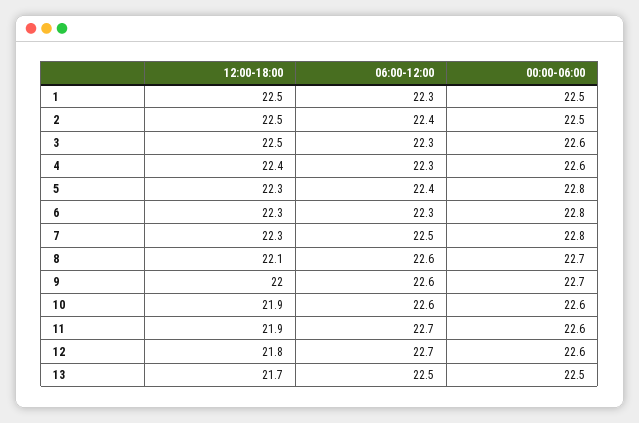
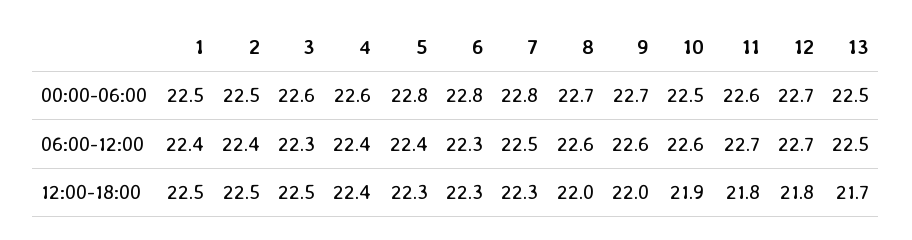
06:00-12:00, 1: 22.3 -> 22.4
06:00-12:00, 4: 22.3 -> 22.4
12:00-18:00, 8: 22.1 -> 22
00:00-06:00, 10: 22.6 -> 22.5
12:00-18:00, 11: 21.9 -> 21.8
00:00-06:00, 12: 22.6 -> 22.7

